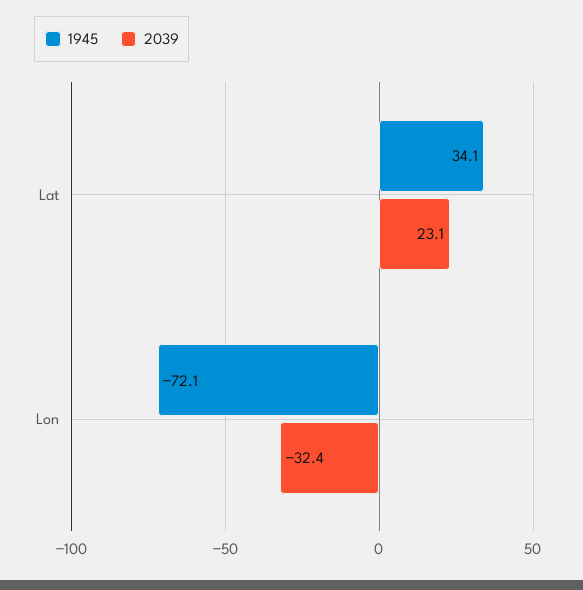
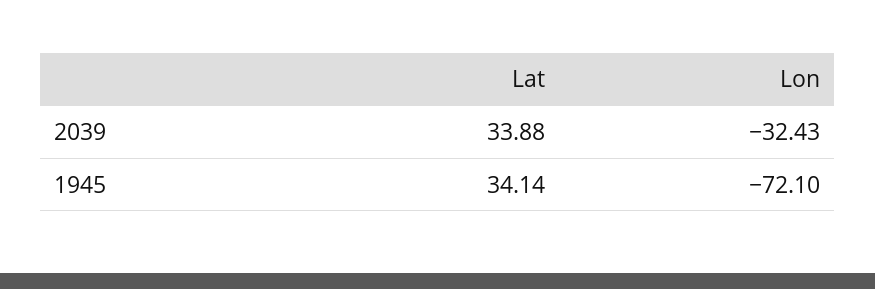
2039, Lat: 23.1 -> 33.88

